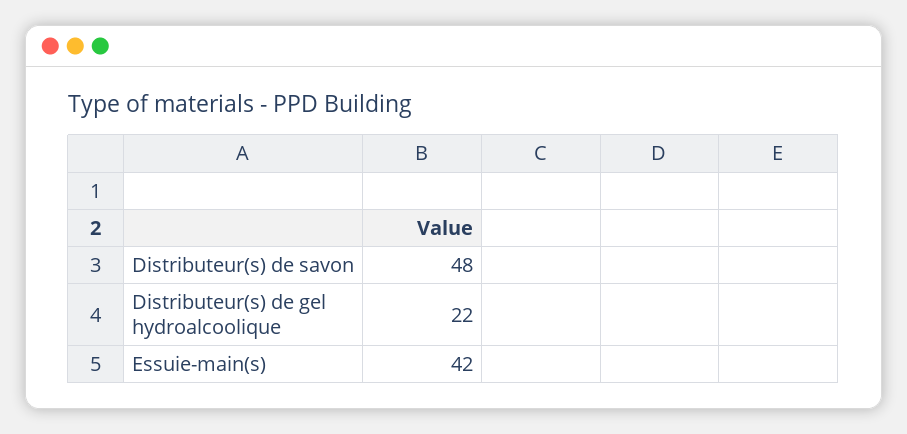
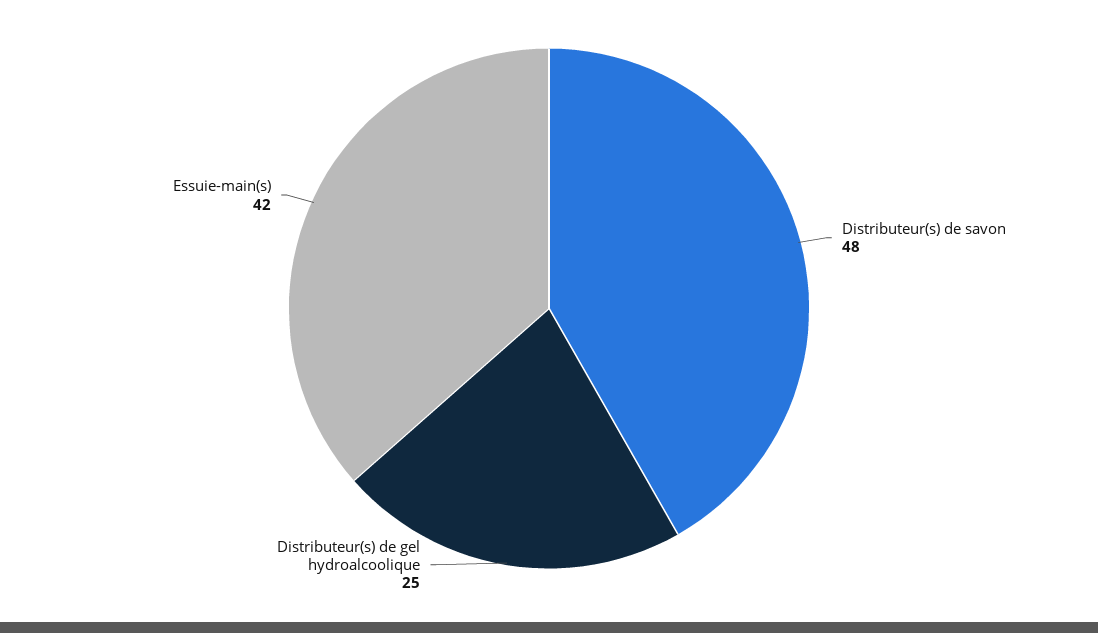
Distributeur(s) de gel hydroalcoolique: 22 -> 25

